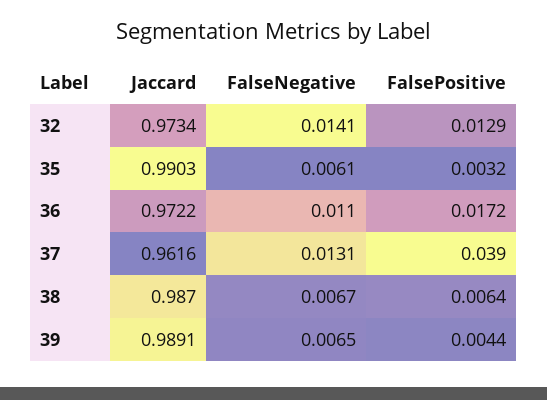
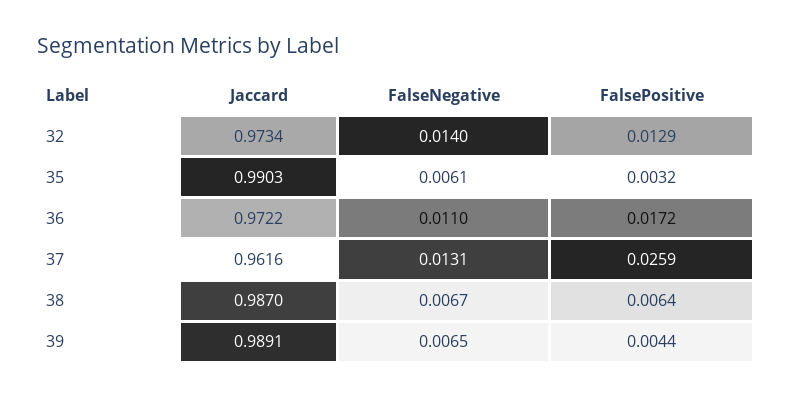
FalseNegative, 32: 0.0141 -> 0.014
FalsePositive, 37: 0.039 -> 0.0259

